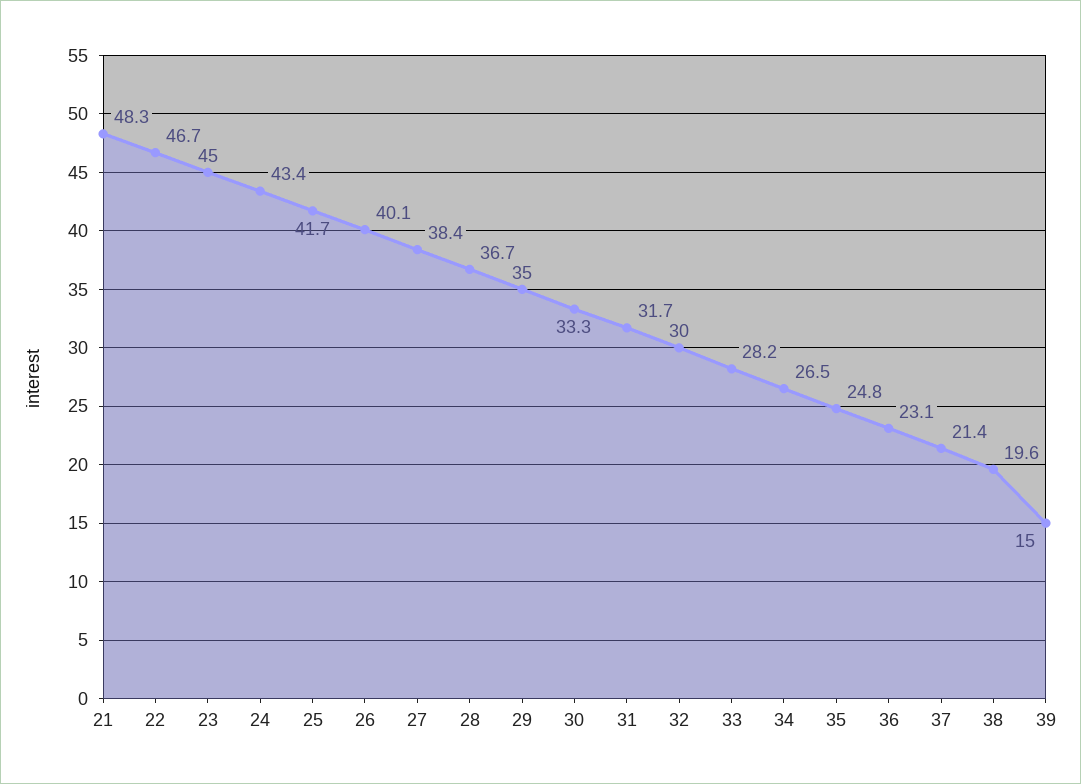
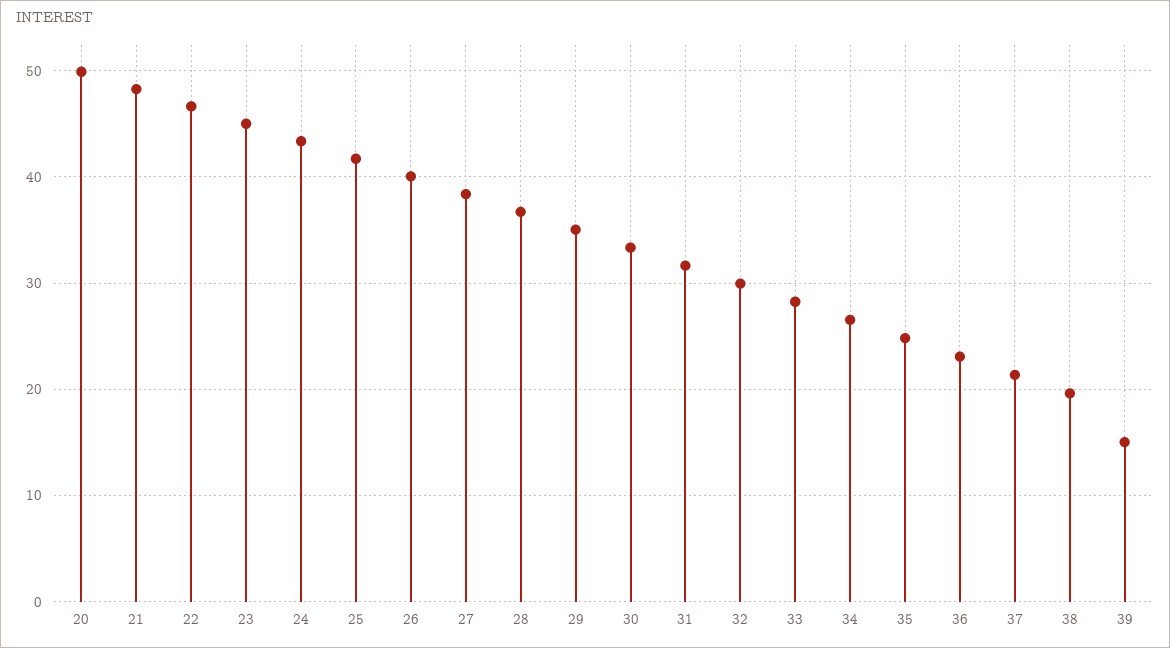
20: none -> 50

